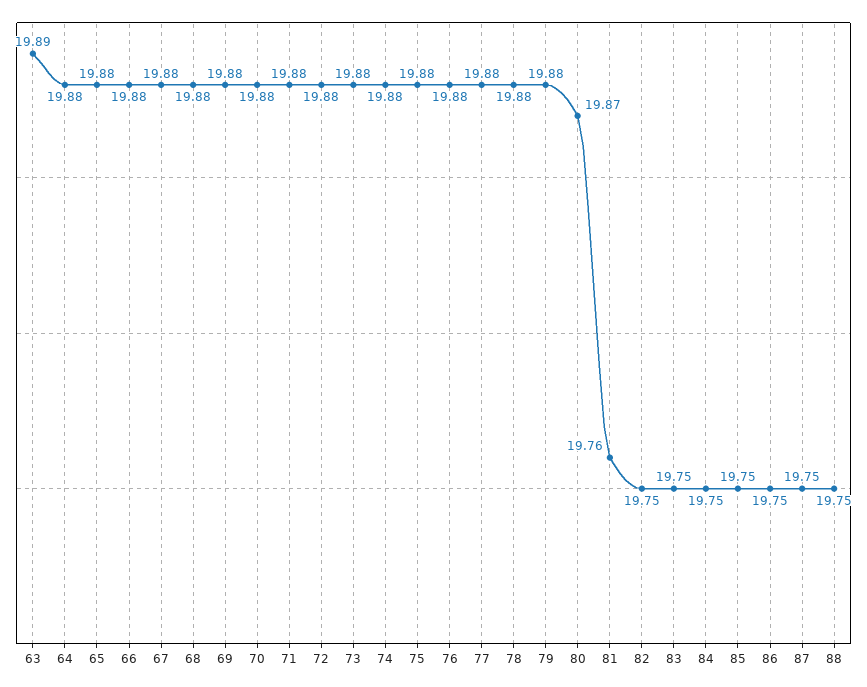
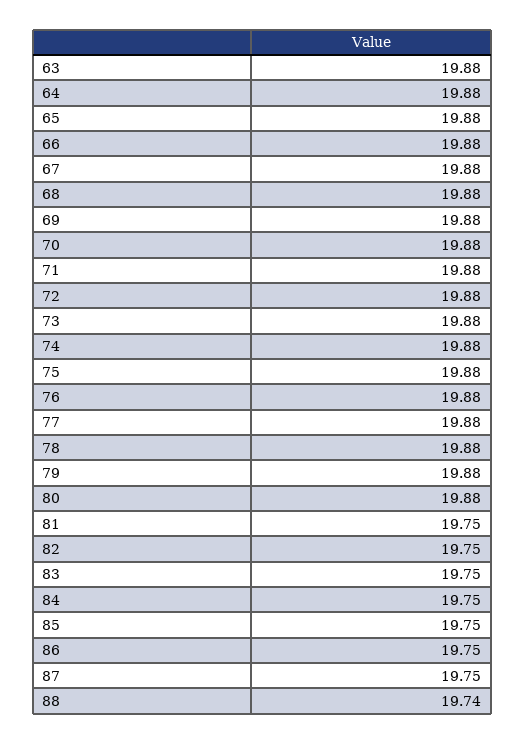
63: 19.89 -> 19.88
80: 19.87 -> 19.88
81: 19.76 -> 19.75
88: 19.75 -> 19.74

